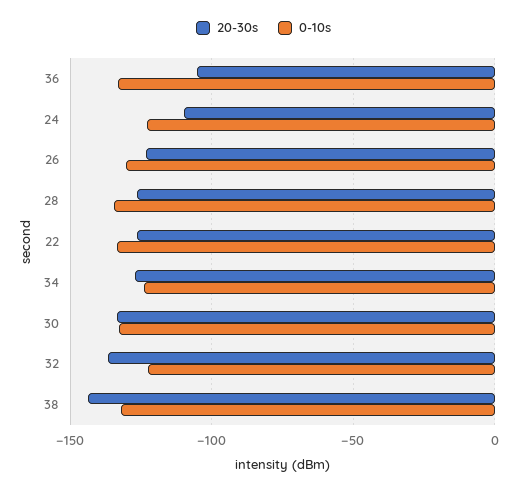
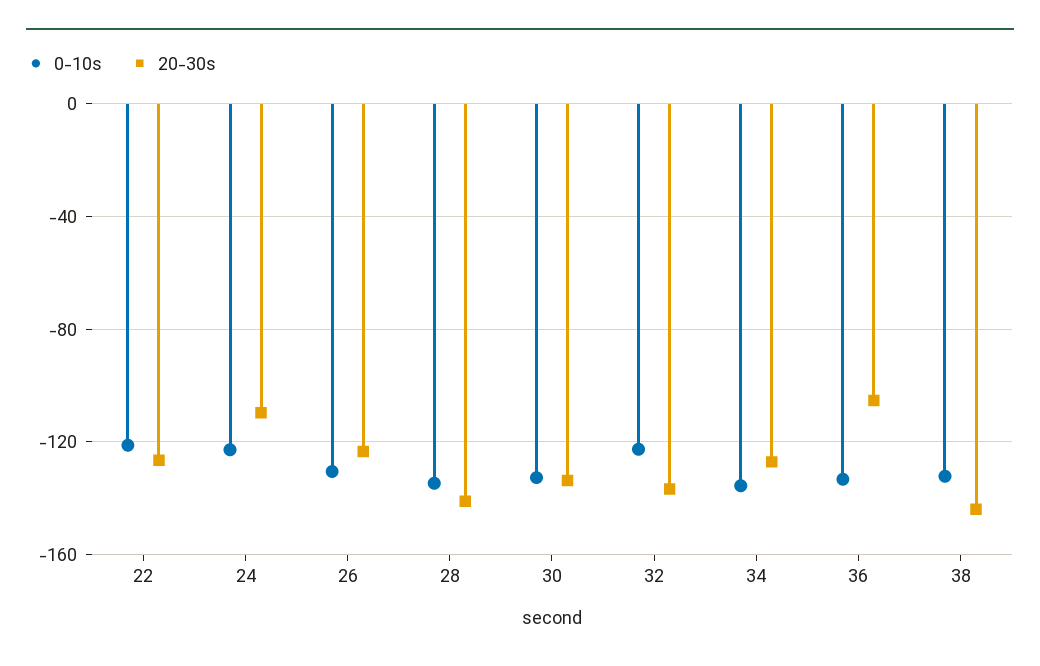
20-30s, 28: -125 -> -140
0-10s, 22: -135 -> -120
0-10s, 34: -125 -> -135

